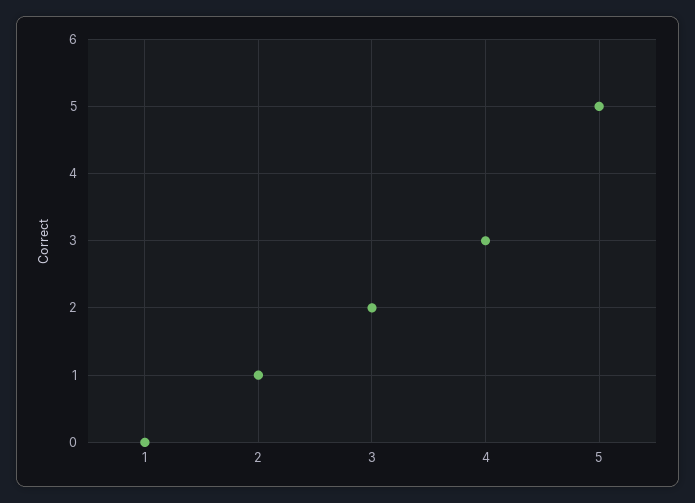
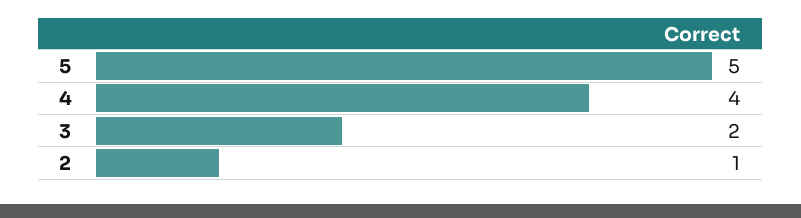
1: 0 -> none
4: 3 -> 4

